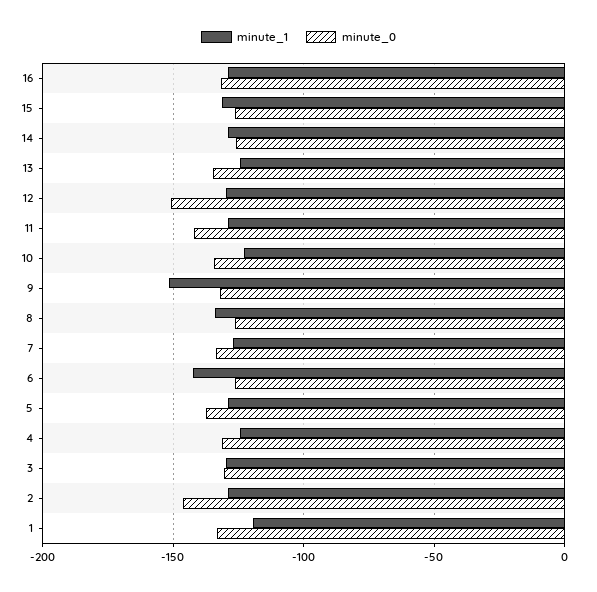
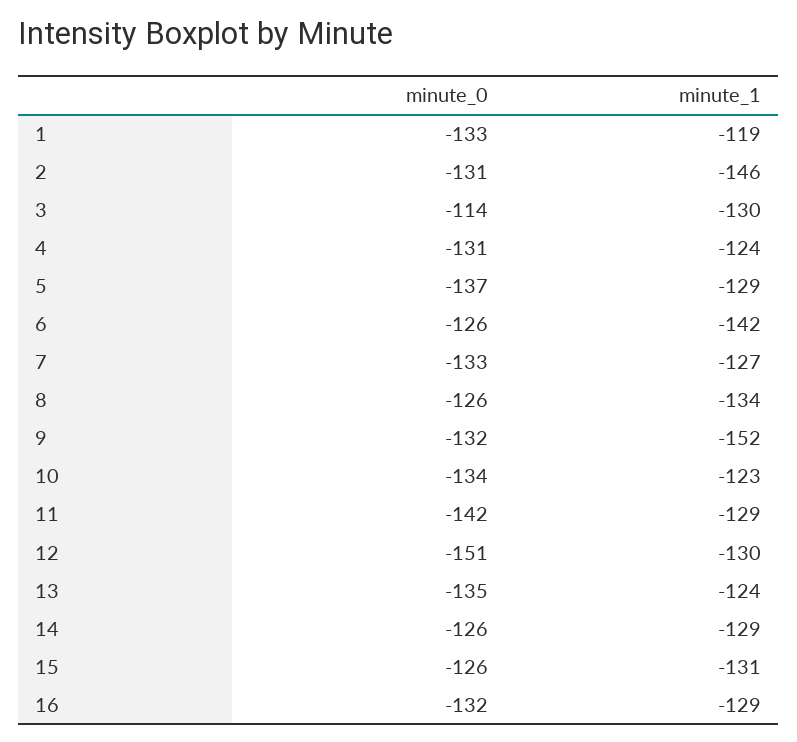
minute_0, 3: -130 -> -114
minute_1, 2: -130 -> -146
minute_0, 2: -145 -> -131

